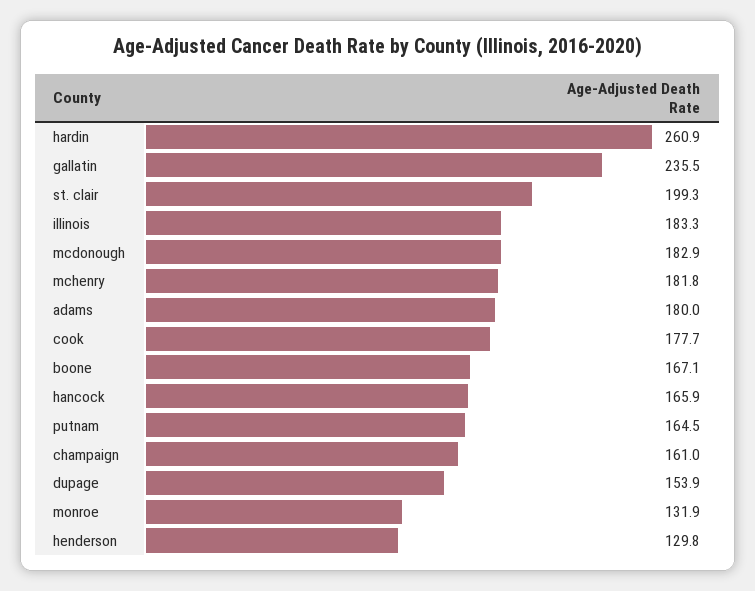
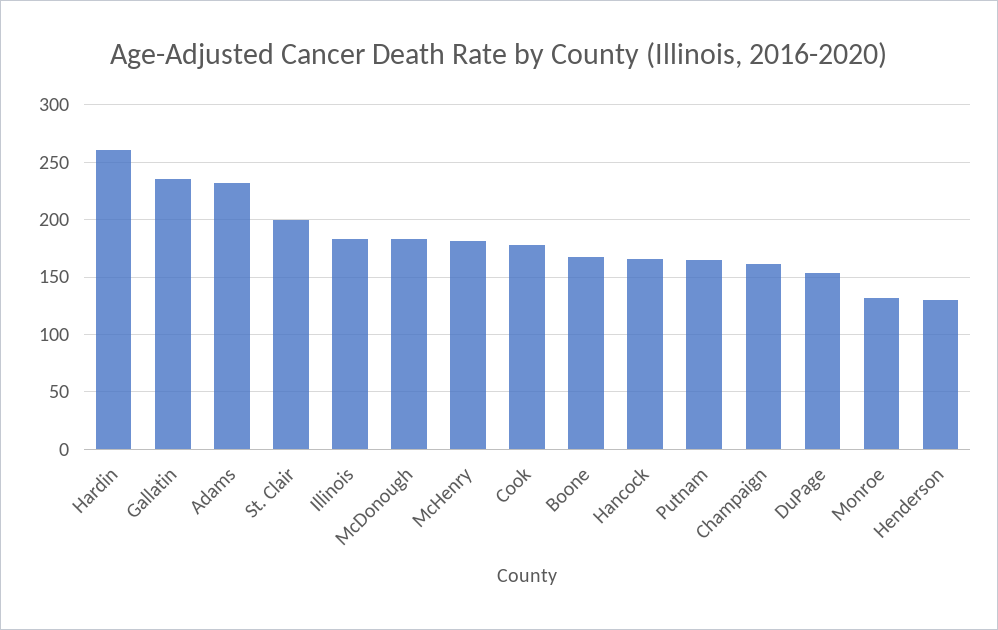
adams: 180 -> 230

